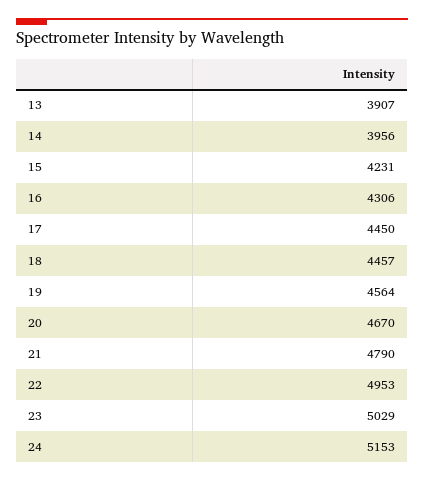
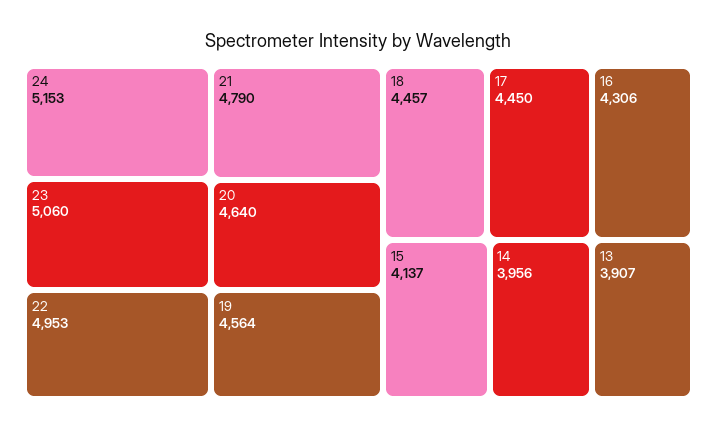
15: 4231 -> 4137
20: 4670 -> 4640
23: 5029 -> 5060

